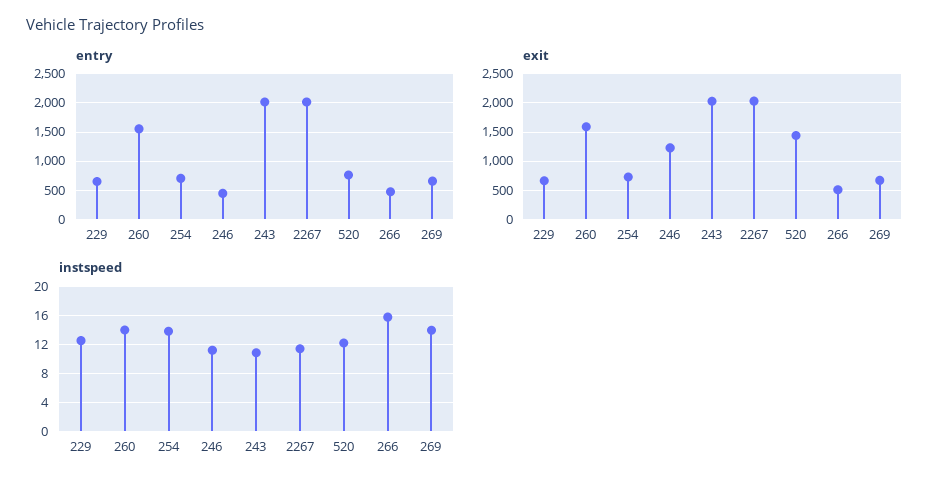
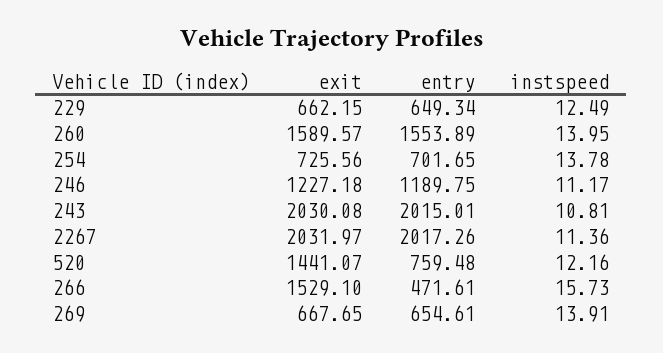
entry, 246: 500 -> 1189.75
exit, 266: 500 -> 1529.1

